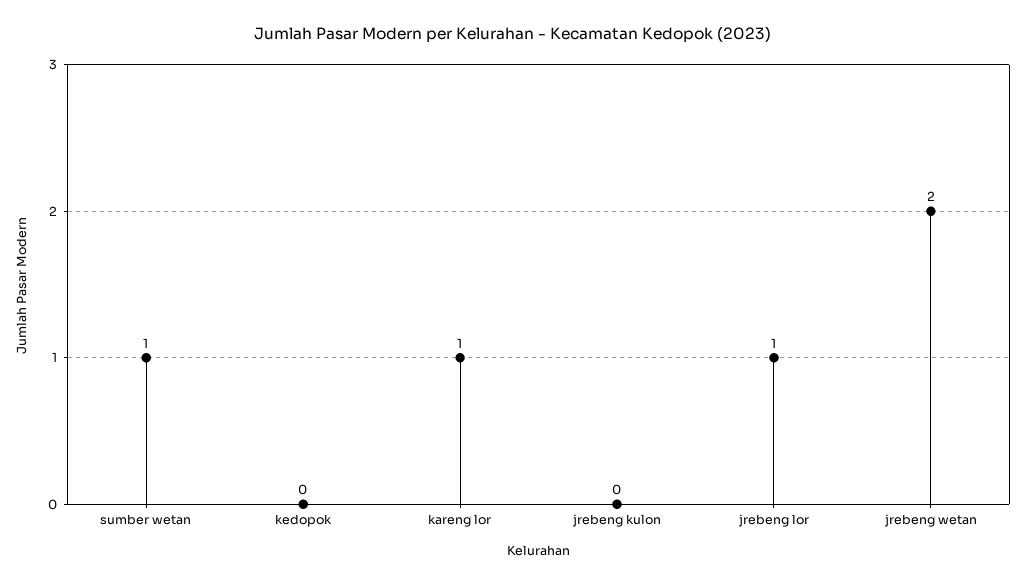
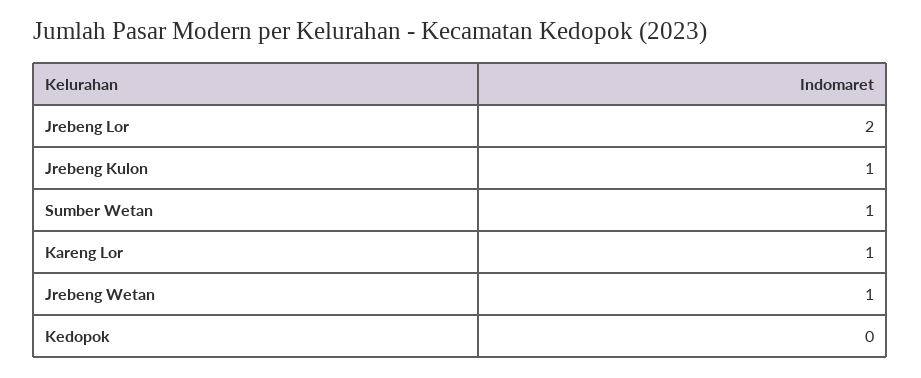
jrebeng kulon: 0 -> 1
jrebeng lor: 1 -> 2
jrebeng wetan: 2 -> 1

